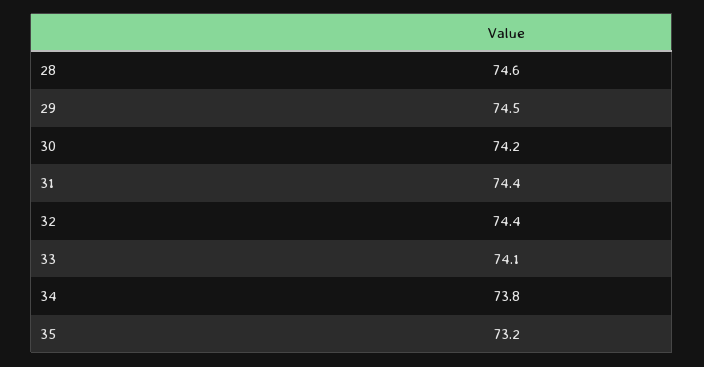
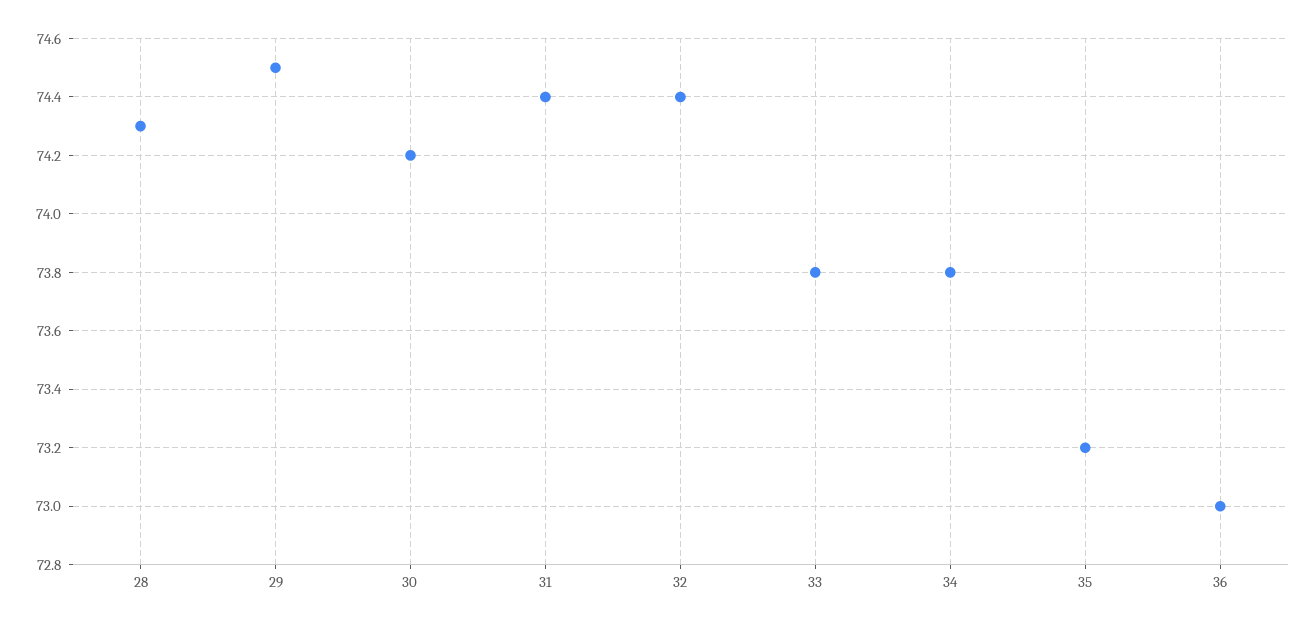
28: 74.6 -> 74.3
33: 74.1 -> 73.8
36: none -> 73

